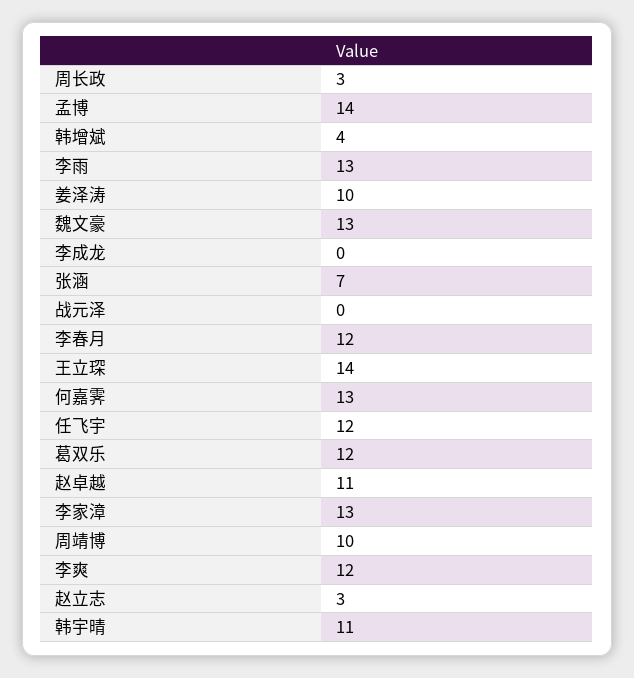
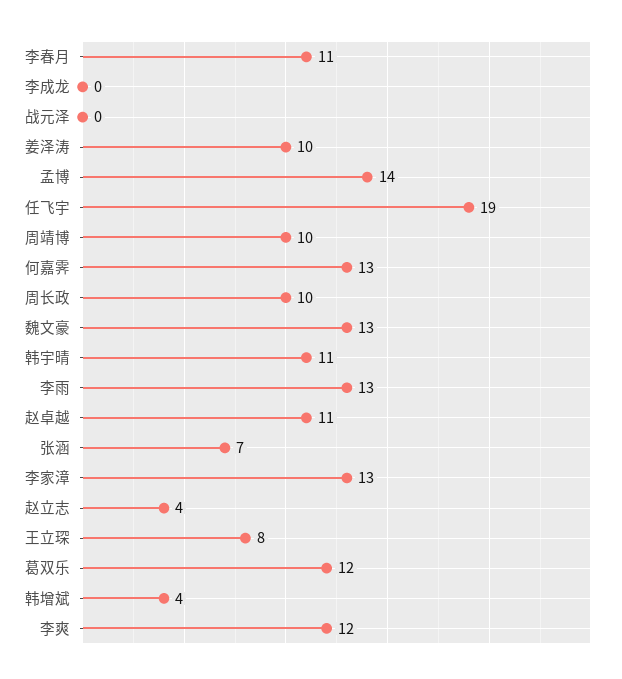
周长政: 3 -> 10
李春月: 12 -> 11
王立琛: 14 -> 8
任飞宇: 12 -> 19
赵立志: 3 -> 4

